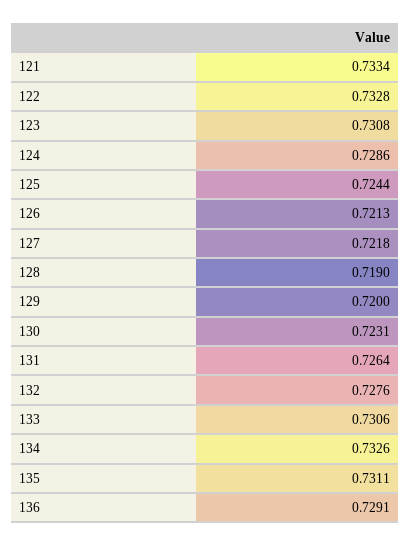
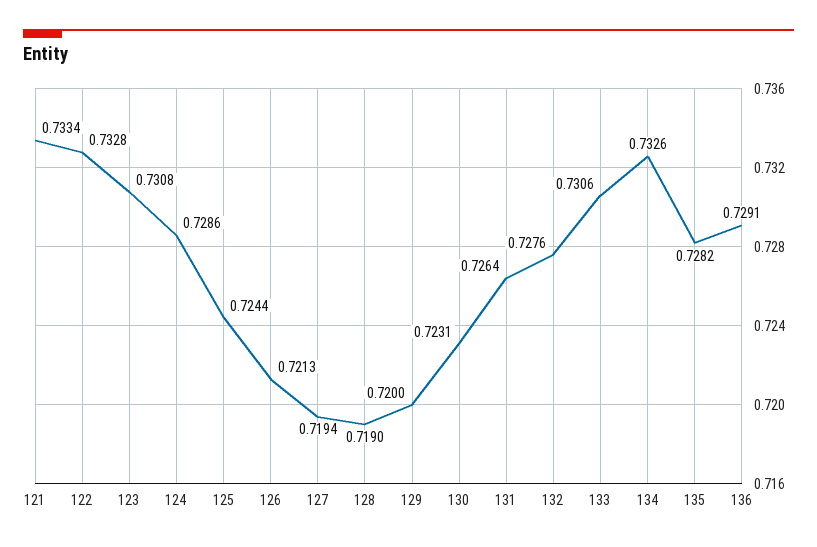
127: 0.7218 -> 0.7194
135: 0.7311 -> 0.7282

